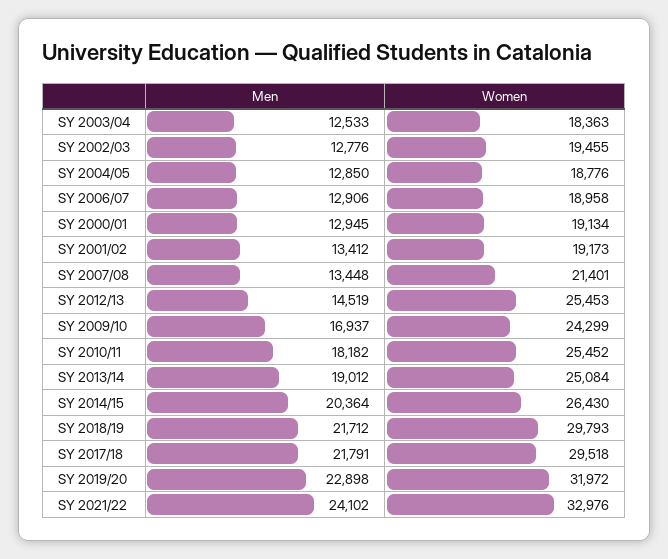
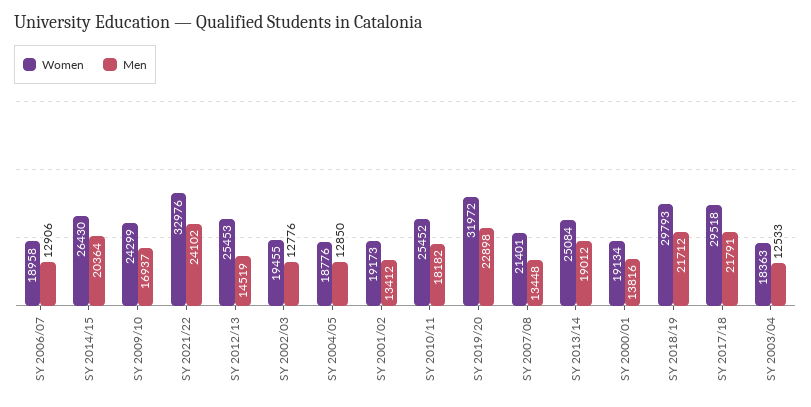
Men, SY 2000/01: 12945 -> 13816

